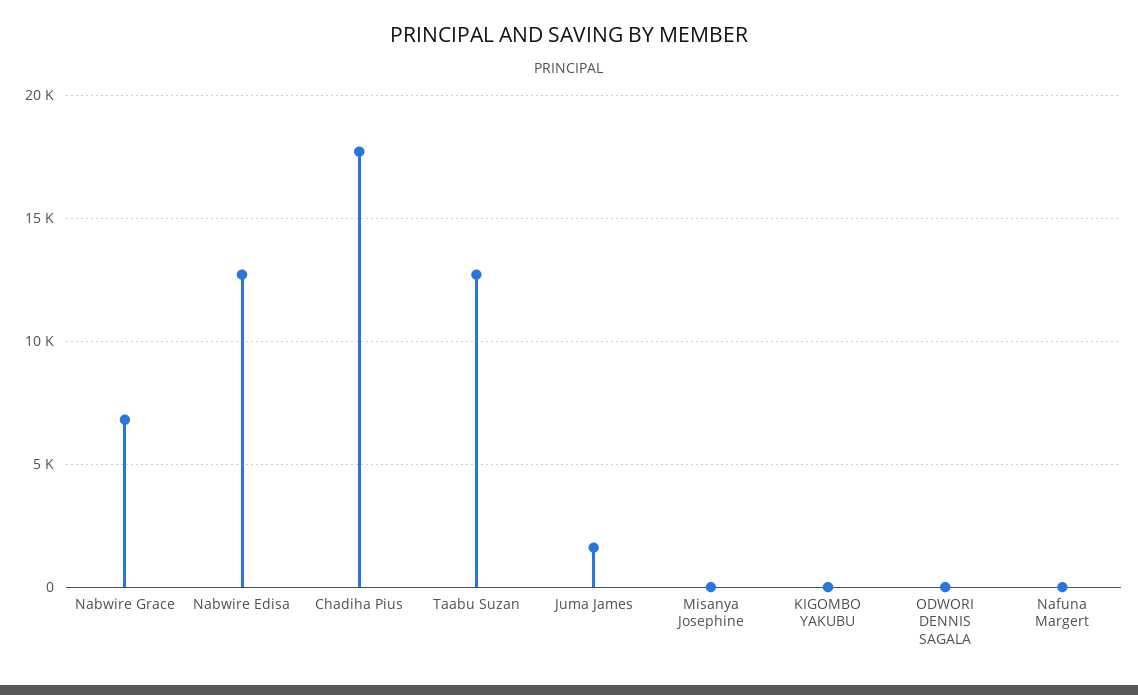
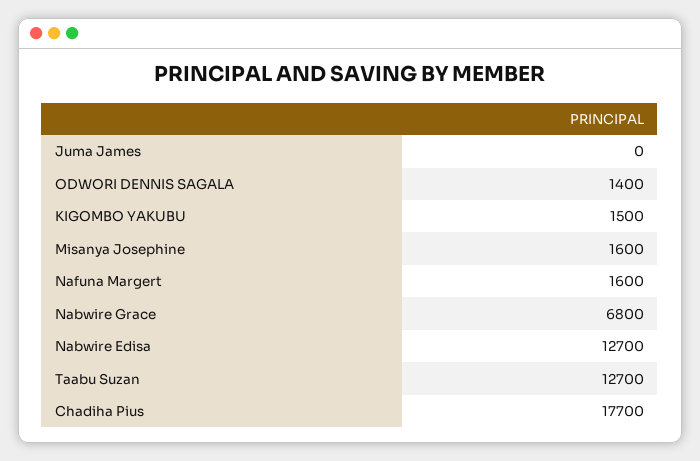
Juma James: 1500 -> 0
Misanya Josephine: 0 -> 1600
KIGOMBO YAKUBU: 0 -> 1500
ODWORI DENNIS SAGALA: 0 -> 1400
Nafuna Margert: 0 -> 1600

